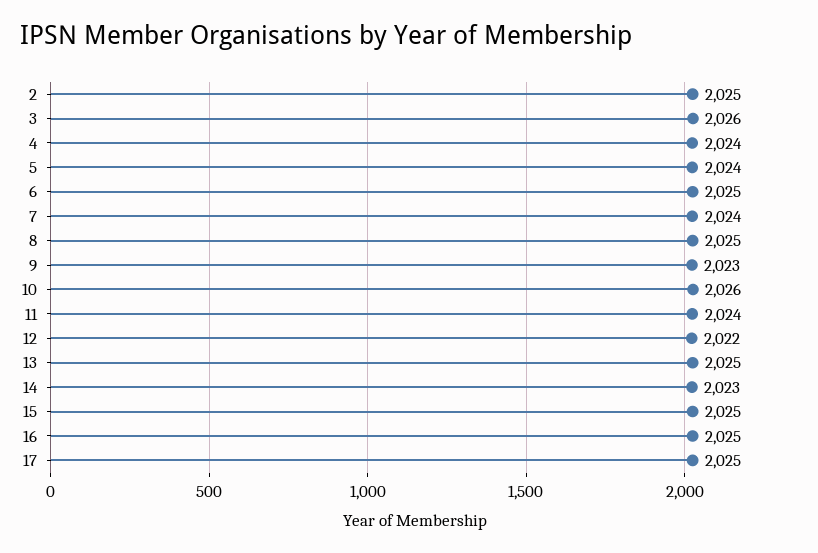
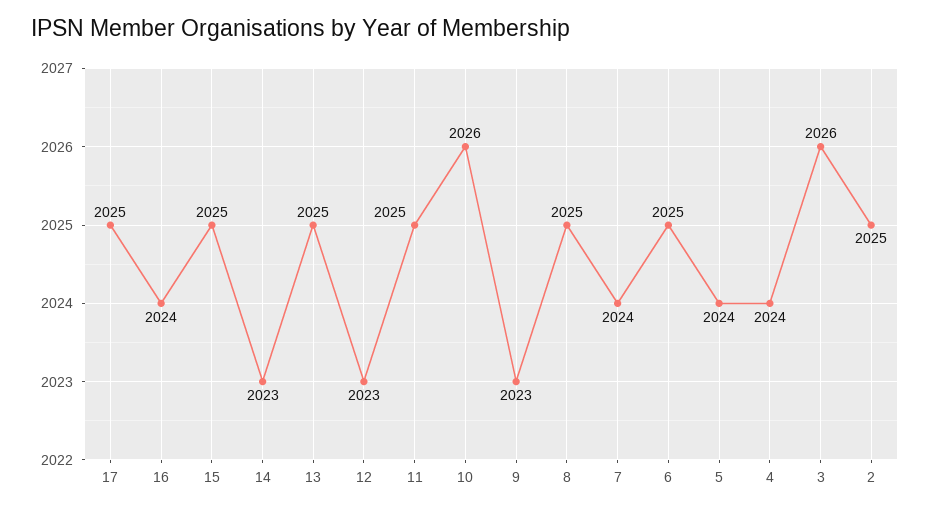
11: 2024 -> 2025
12: 2022 -> 2023
16: 2025 -> 2024

